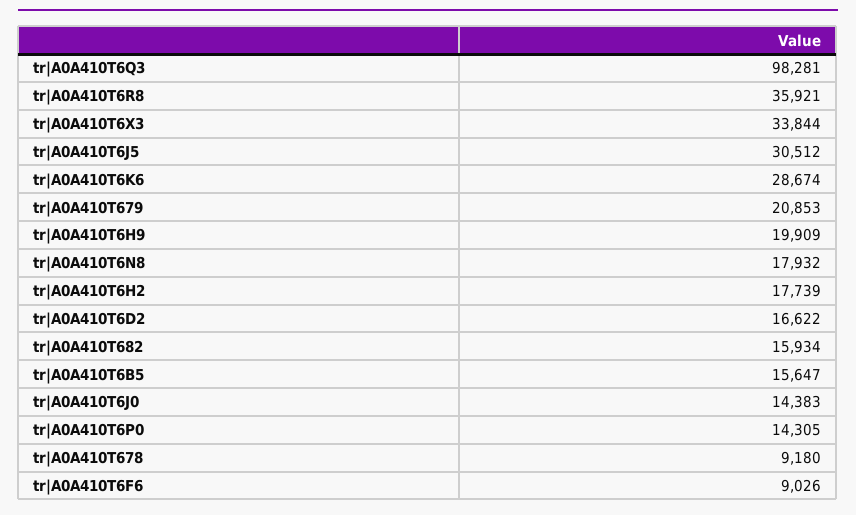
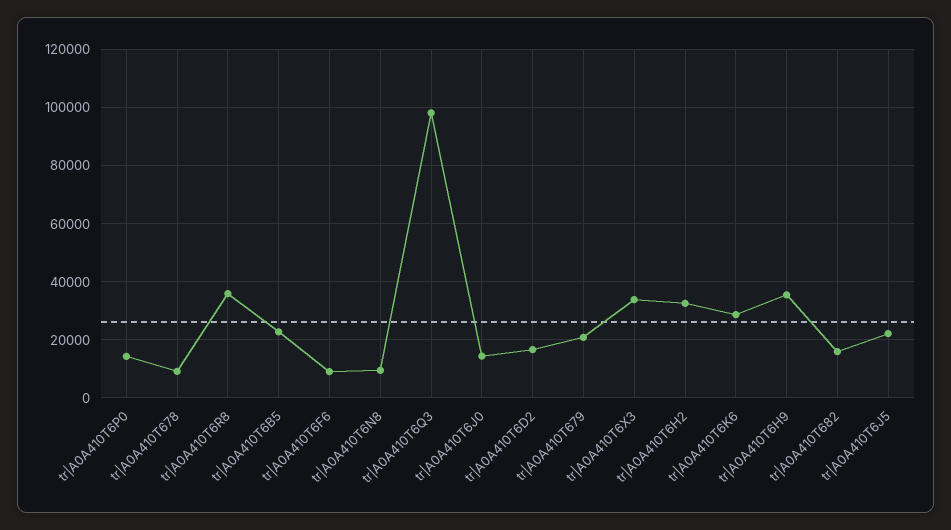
tr|A0A410T6J5: 30512 -> 22500
tr|A0A410T6H9: 19909 -> 35000
tr|A0A410T6N8: 17932 -> 10000
tr|A0A410T6H2: 17739 -> 32500
tr|A0A410T6B5: 15647 -> 22500

